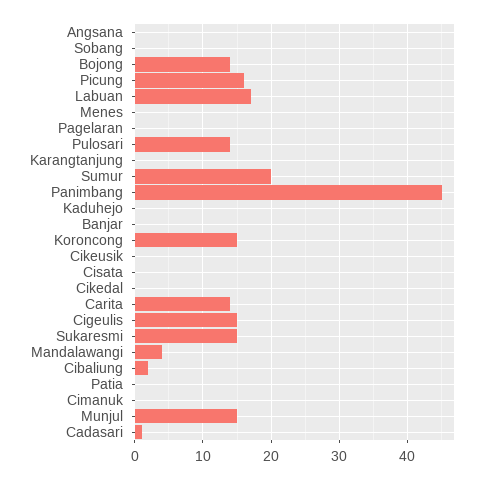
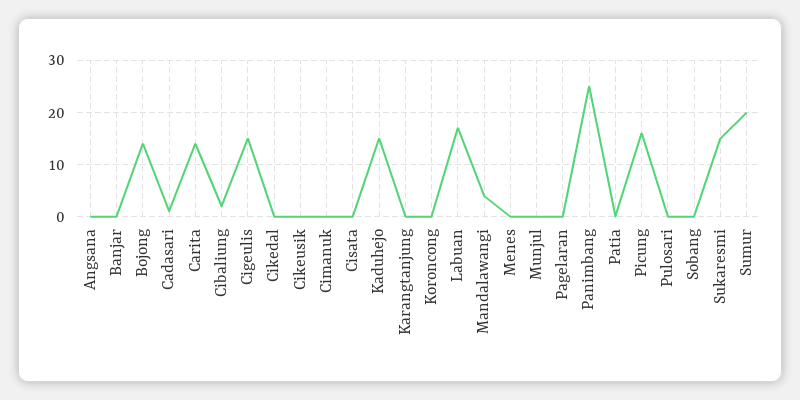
Pulosari: 14 -> 0
Panimbang: 45 -> 25
Kaduhejo: 0 -> 15
Koroncong: 15 -> 0
Munjul: 15 -> 0

